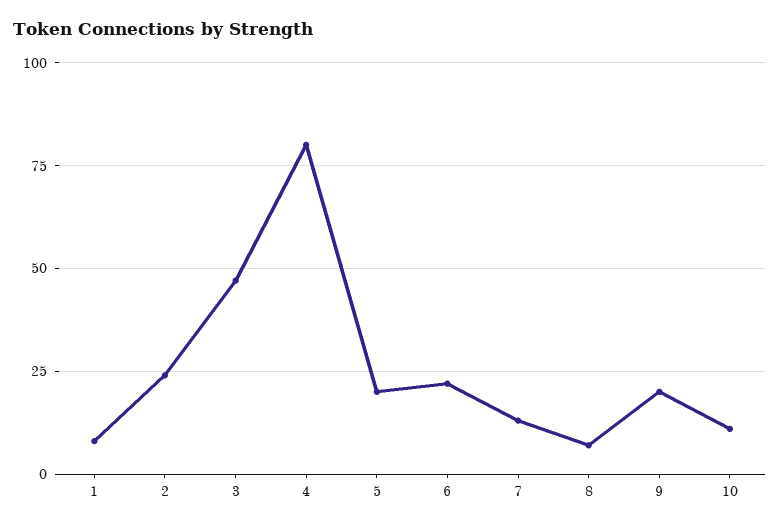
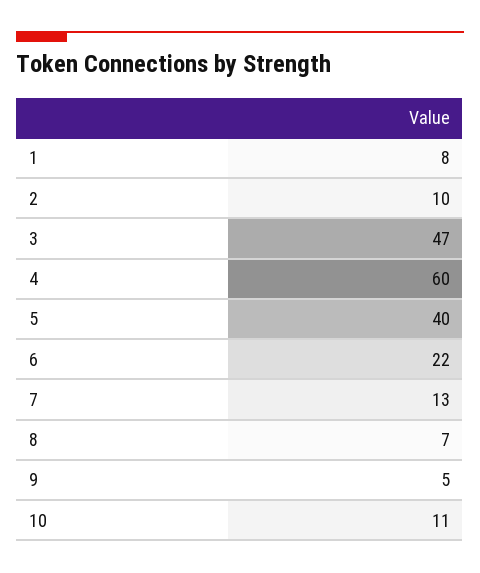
2: 25 -> 10
4: 80 -> 60
5: 20 -> 40
9: 20 -> 5

